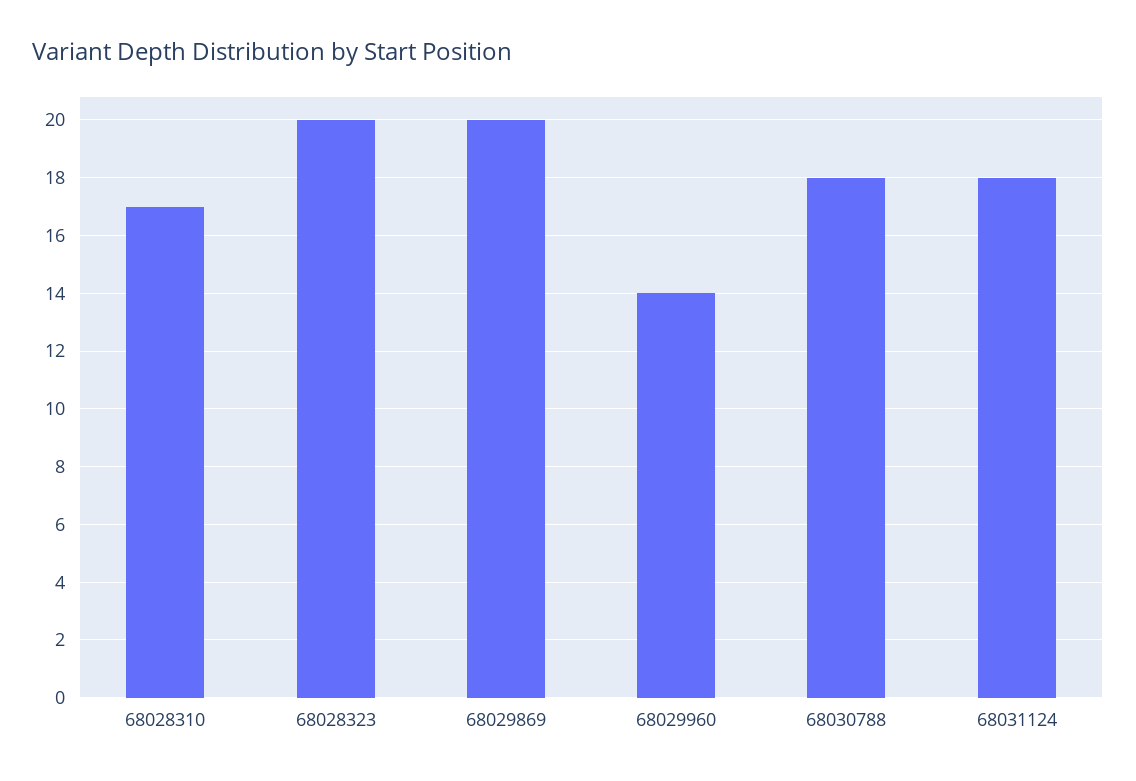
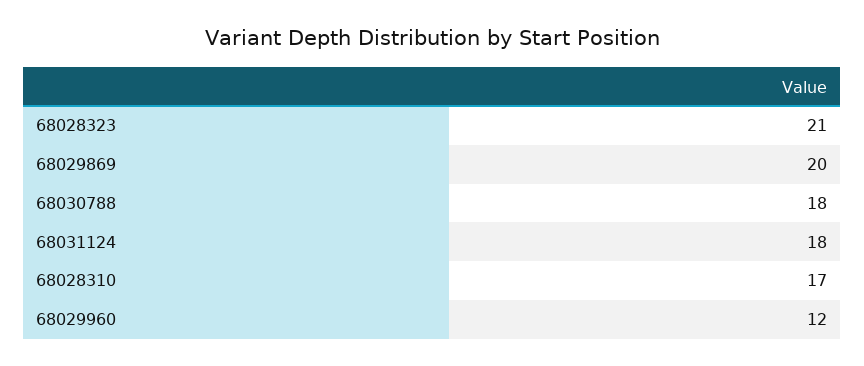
68028323: 20 -> 21
68029960: 14 -> 12

